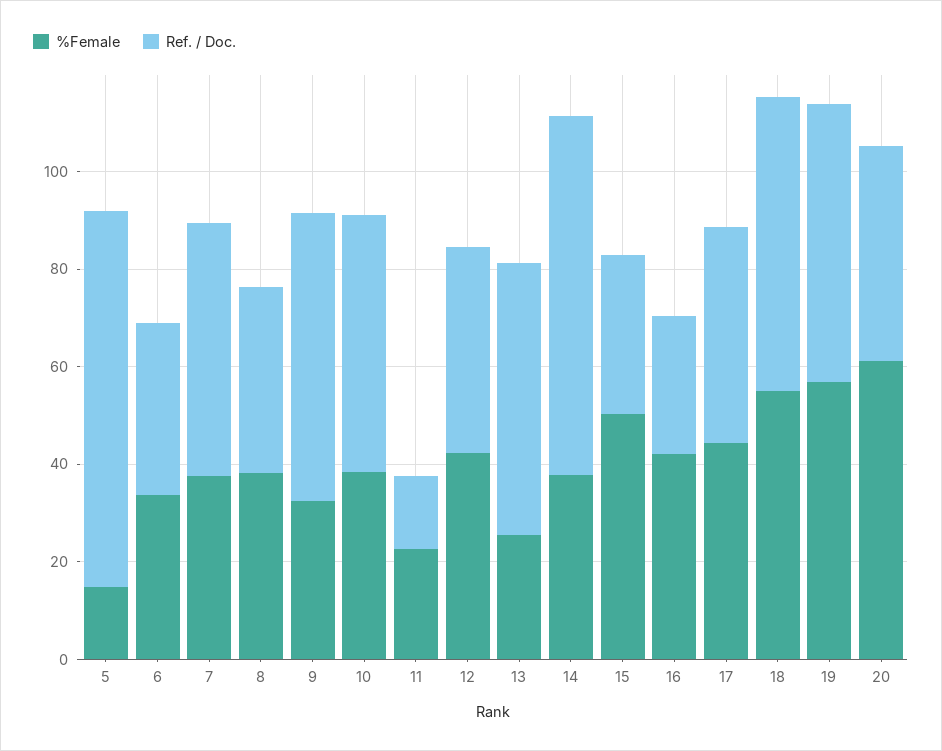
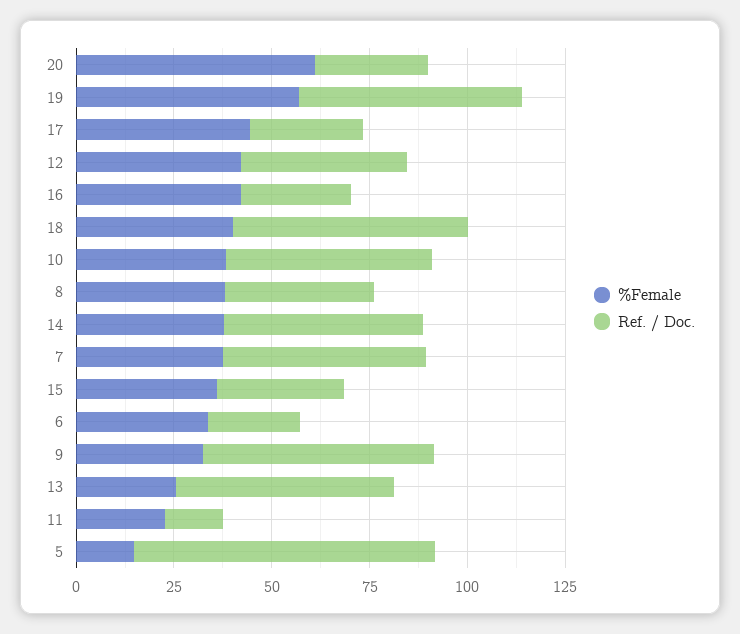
Ref. / Doc., 6: 35 -> 25
Ref. / Doc., 14: 75 -> 50
%Female, 15: 50 -> 35
Ref. / Doc., 17: 45 -> 30
%Female, 18: 55 -> 40
Ref. / Doc., 20: 45 -> 30

